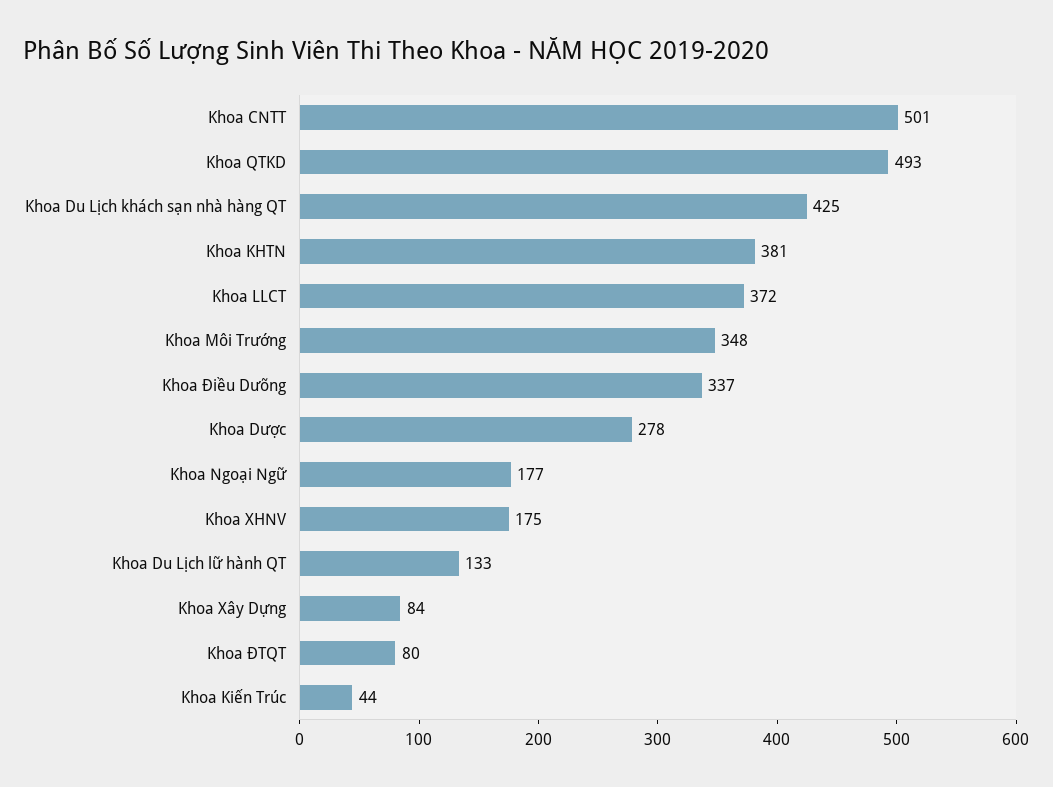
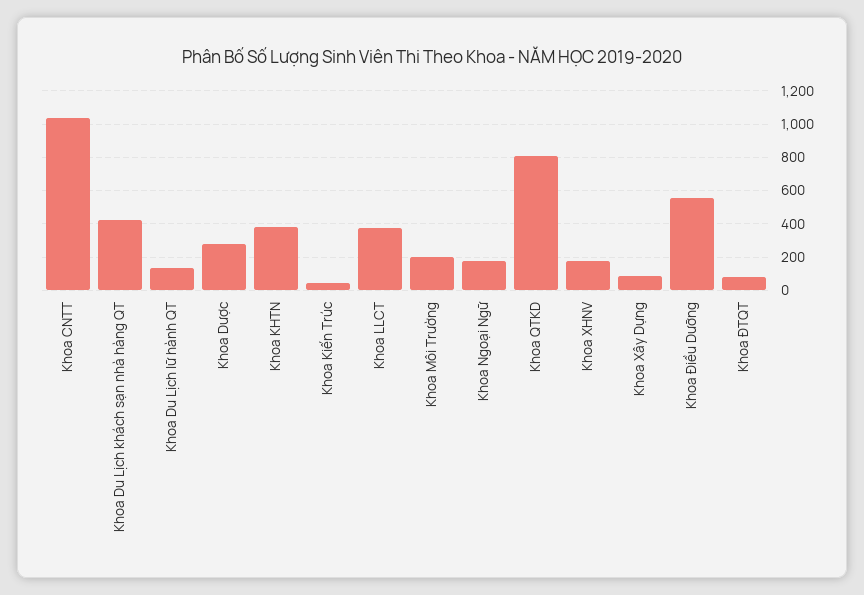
Khoa CNTT: 501 -> 1050
Khoa QTKD: 493 -> 800
Khoa Môi Trường: 348 -> 200
Khoa Điều Dưỡng: 337 -> 550

